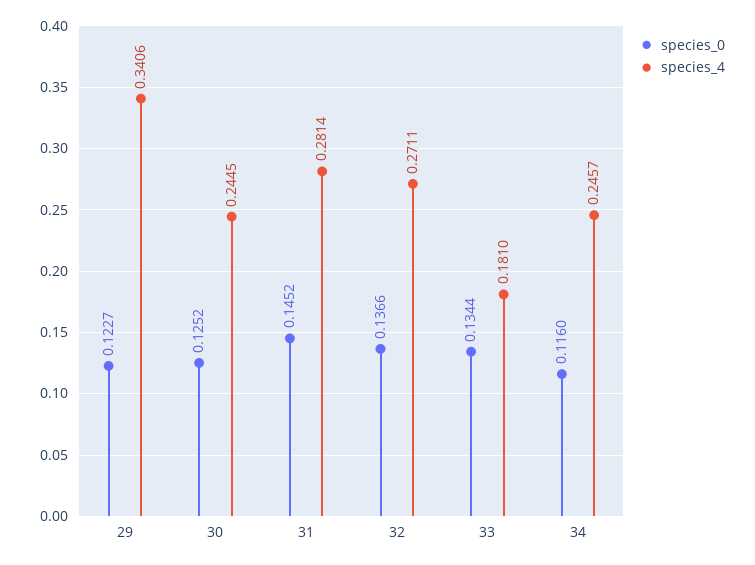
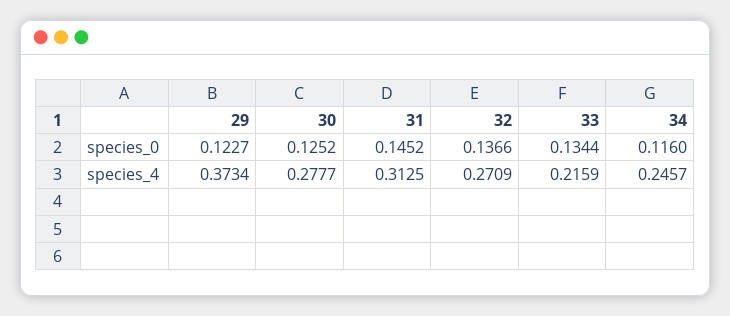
species_4, 29: 0.3406 -> 0.3734
species_4, 30: 0.2445 -> 0.2777
species_4, 31: 0.2814 -> 0.3125
species_4, 32: 0.2711 -> 0.2709
species_4, 33: 0.181 -> 0.2159

